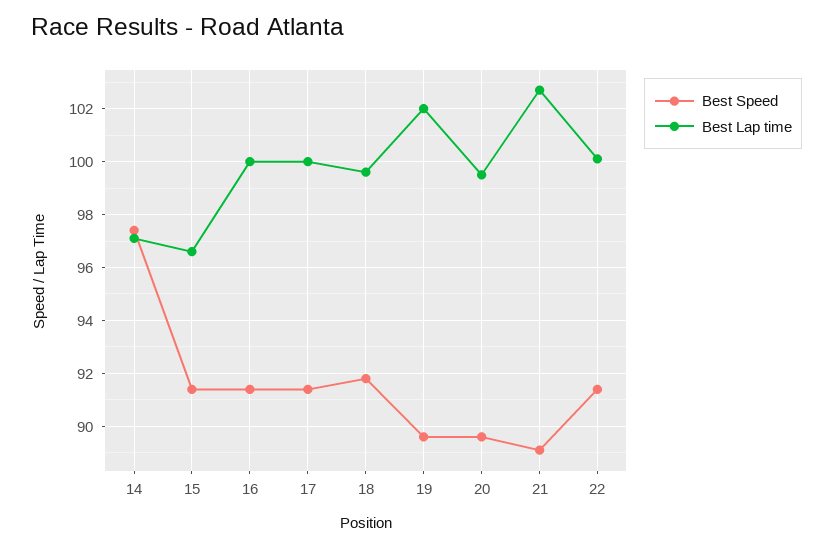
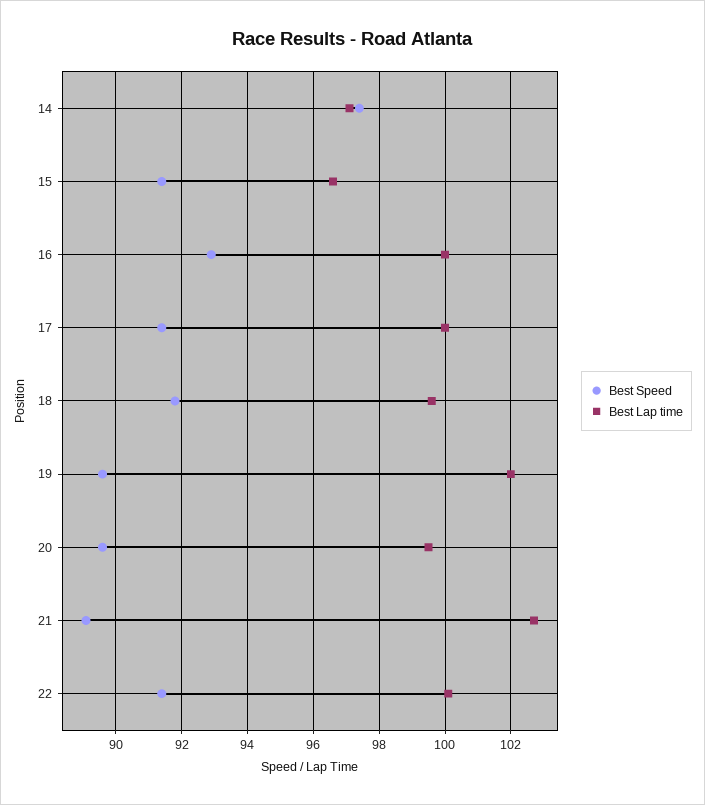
Best Speed, 16: 91.5 -> 93

